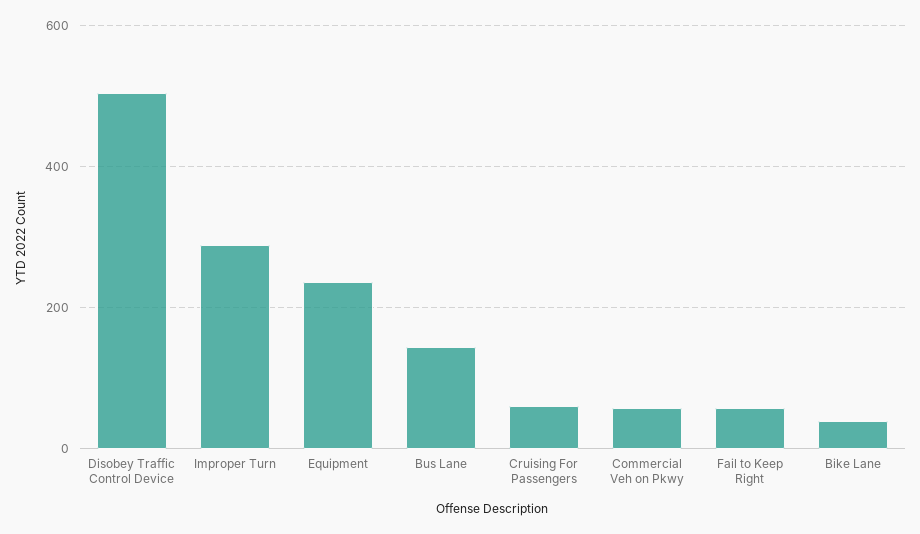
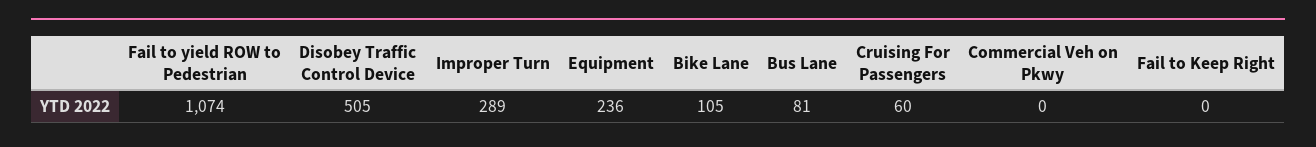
Bus Lane: 140 -> 81
Commercial Veh on Pkwy: 60 -> 0
Fail to Keep Right: 60 -> 0
Bike Lane: 40 -> 105
Fail to yield ROW to Pedestrian: none -> 1074

